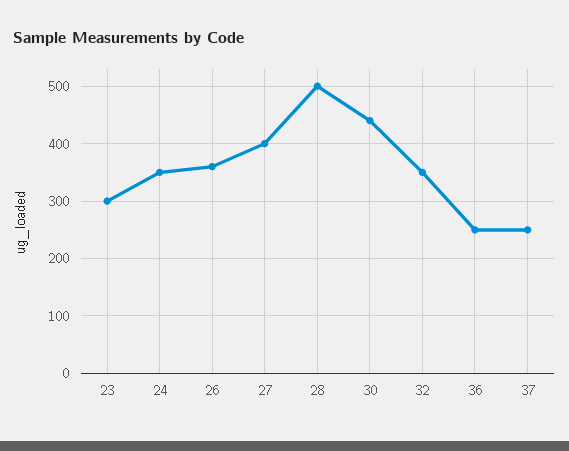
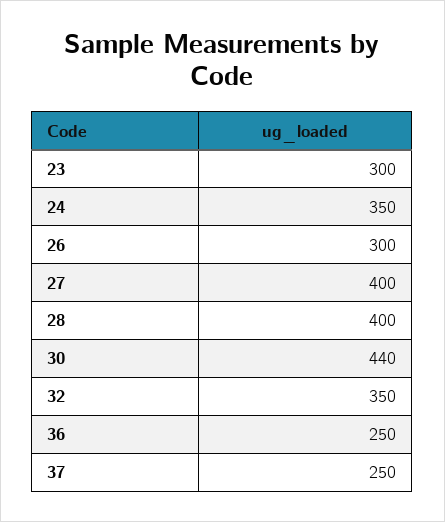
26: 360 -> 300
28: 500 -> 400

